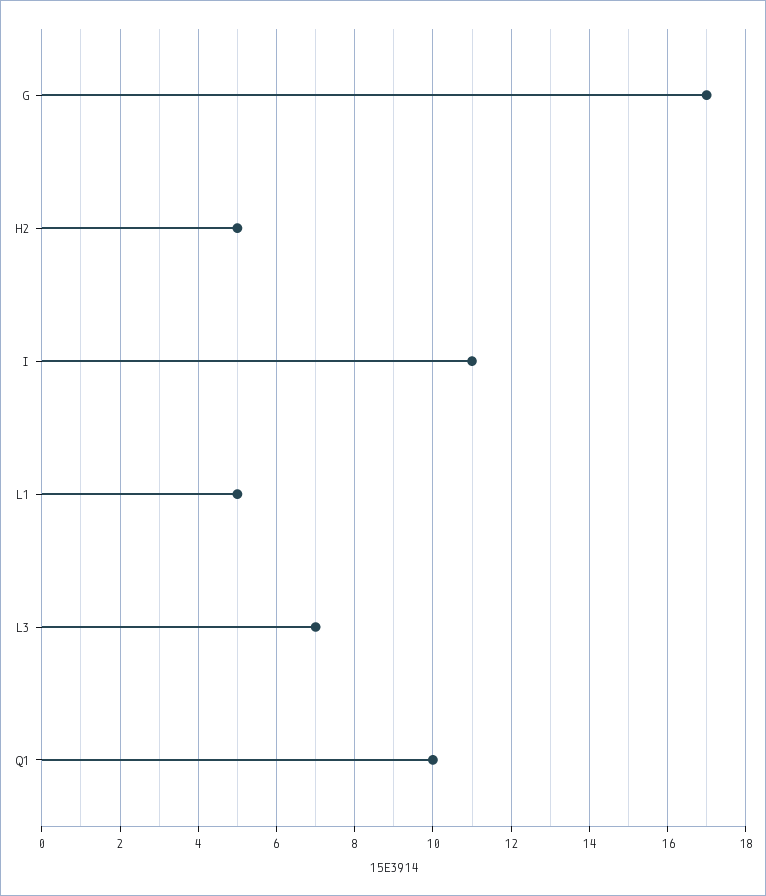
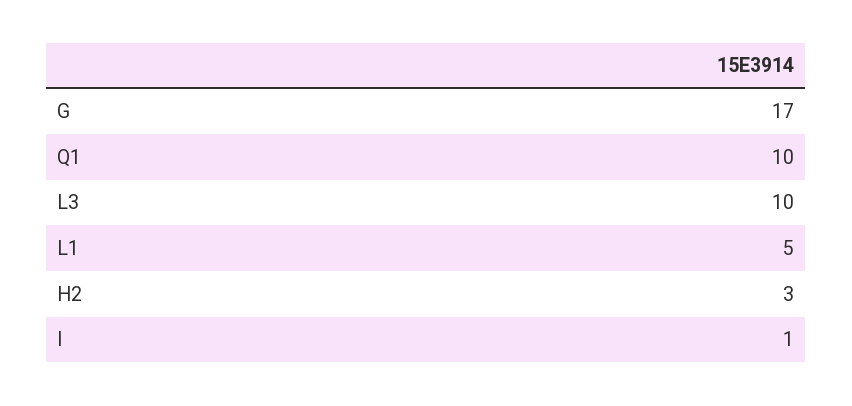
H2: 5 -> 3
I: 11 -> 1
L3: 7 -> 10

